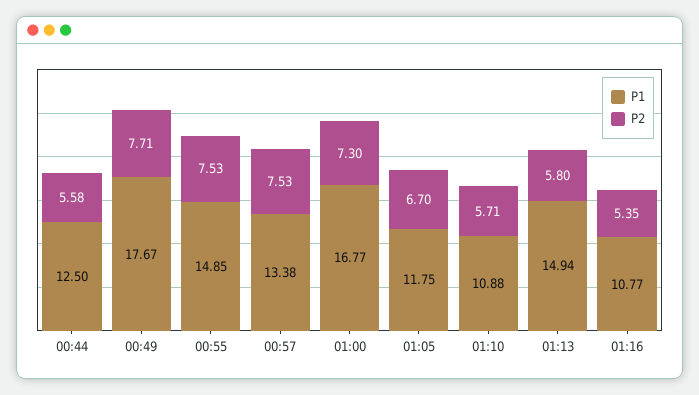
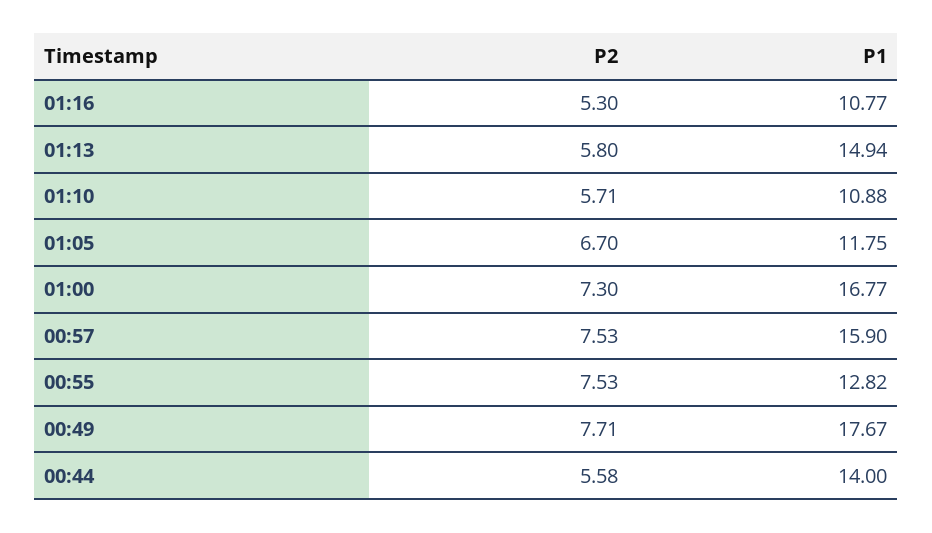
P1, 00:44: 12.5 -> 14
P1, 00:55: 14.85 -> 12.82
P1, 00:57: 13.38 -> 15.9
P2, 01:16: 5.35 -> 5.3

